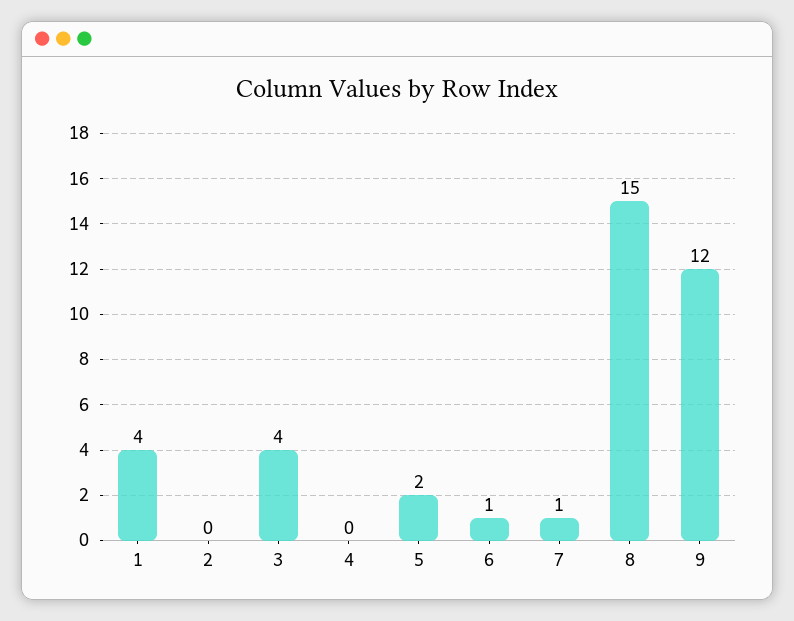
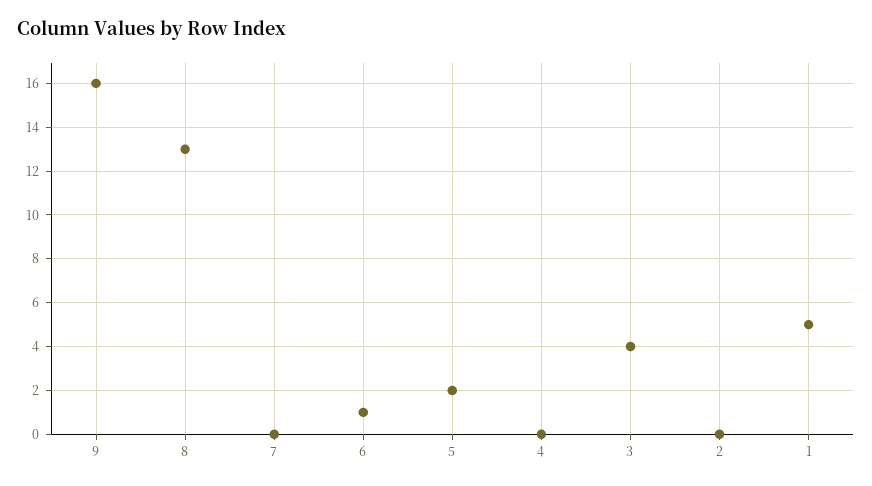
1: 4 -> 5
7: 1 -> 0
8: 15 -> 13
9: 12 -> 16

